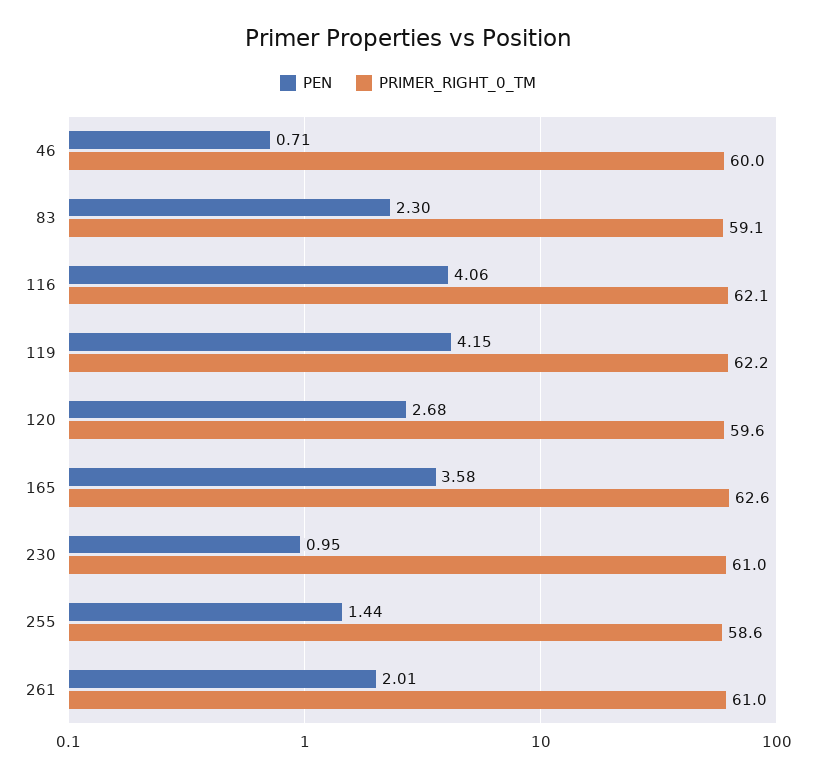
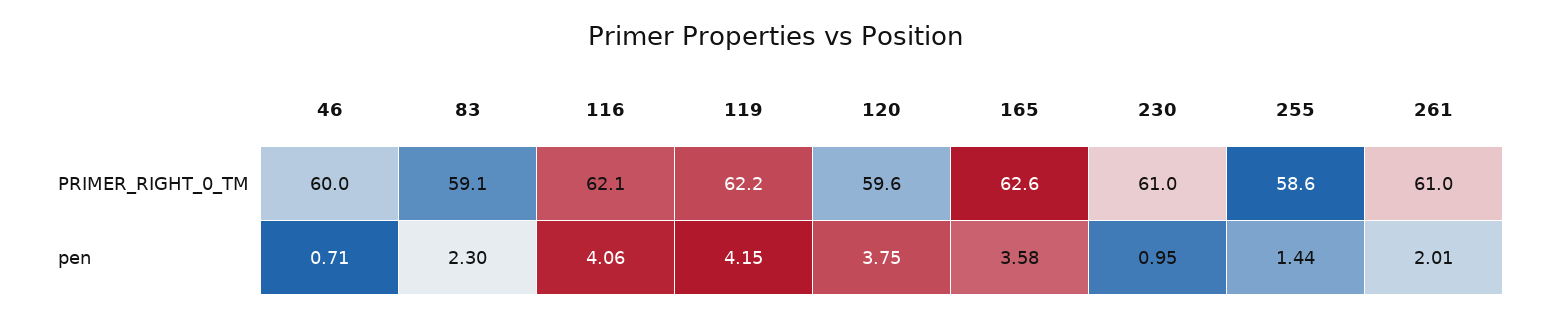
PEN, 120: 2.68 -> 3.75

